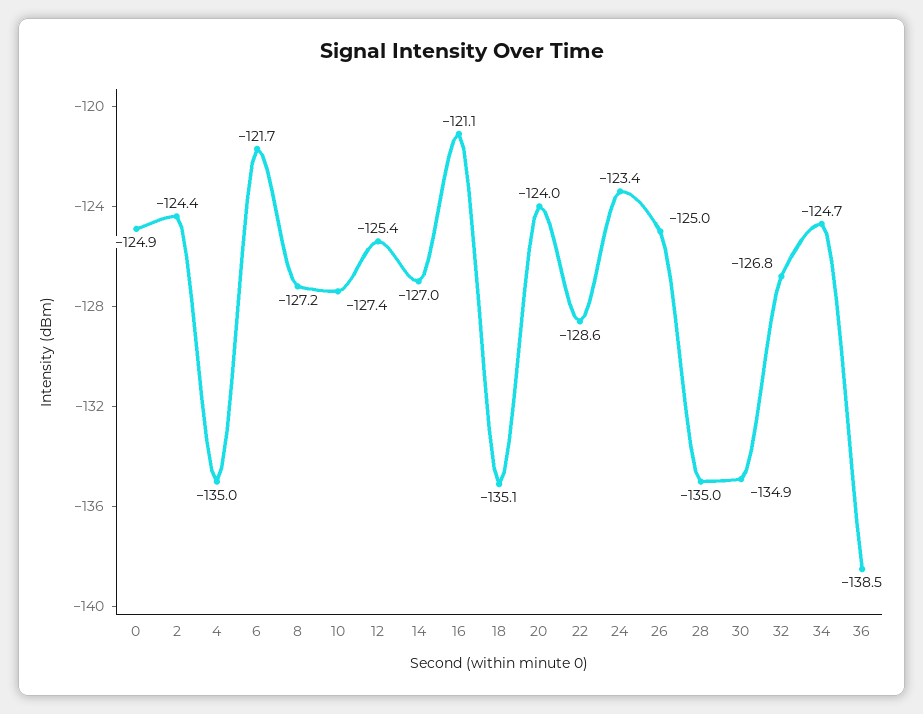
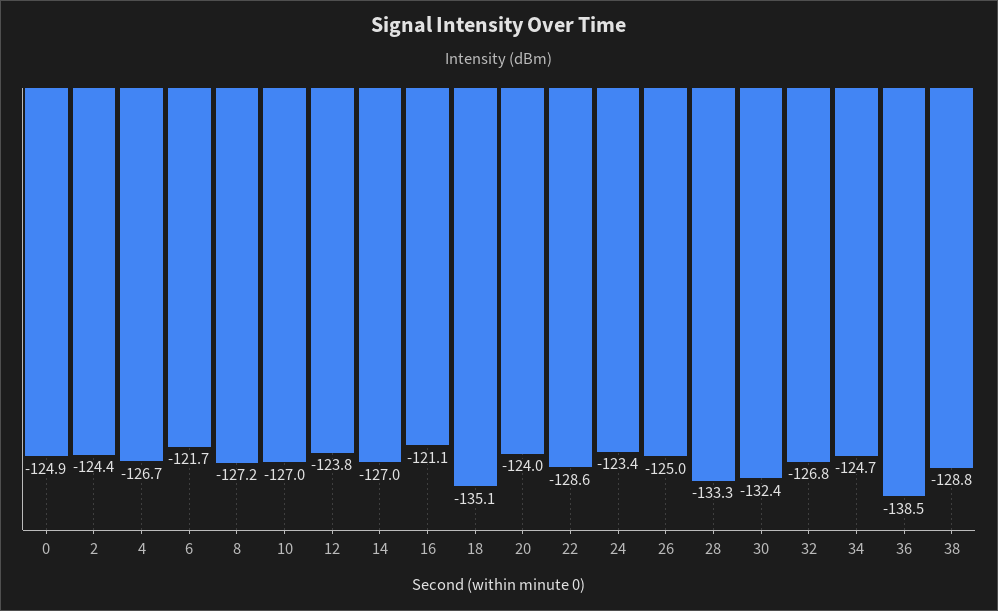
4: -135 -> -126.7
10: -127.4 -> -127
12: -125.4 -> -123.8
28: -135 -> -133.3
30: -134.9 -> -132.4
38: none -> -128.8

